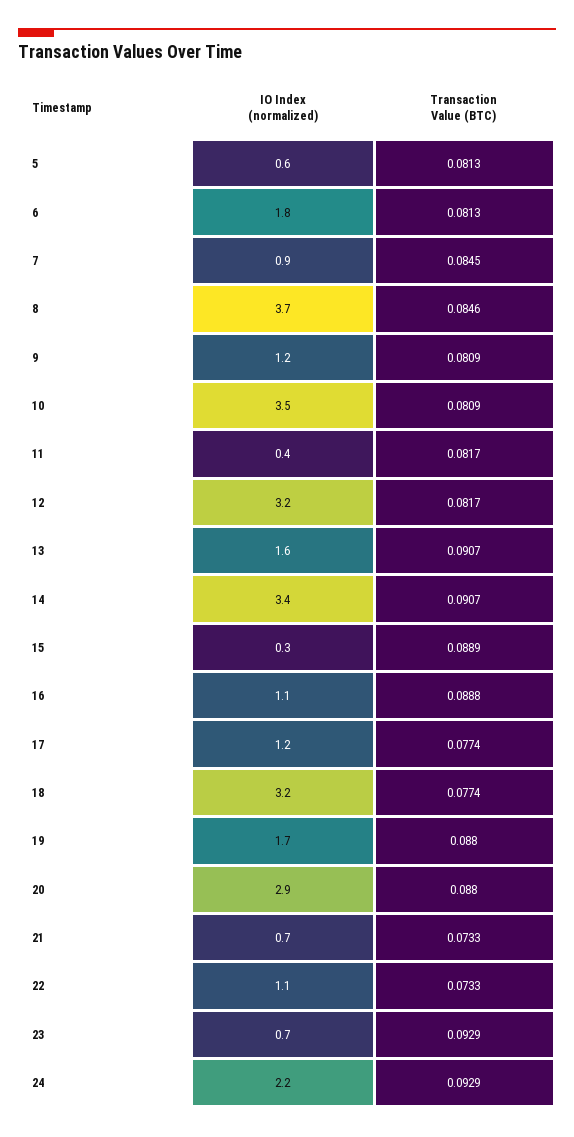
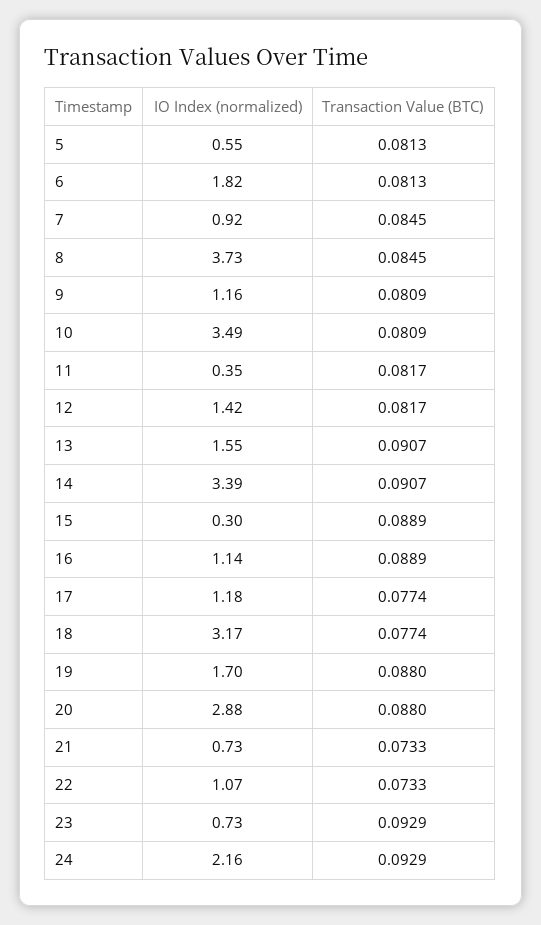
Transaction Value (BTC), 8: 0.0846 -> 0.0845
IO Index (normalized), 12: 3.2 -> 1.42
Transaction Value (BTC), 16: 0.0888 -> 0.0889

